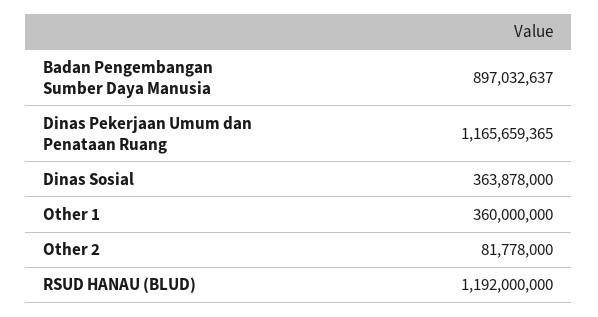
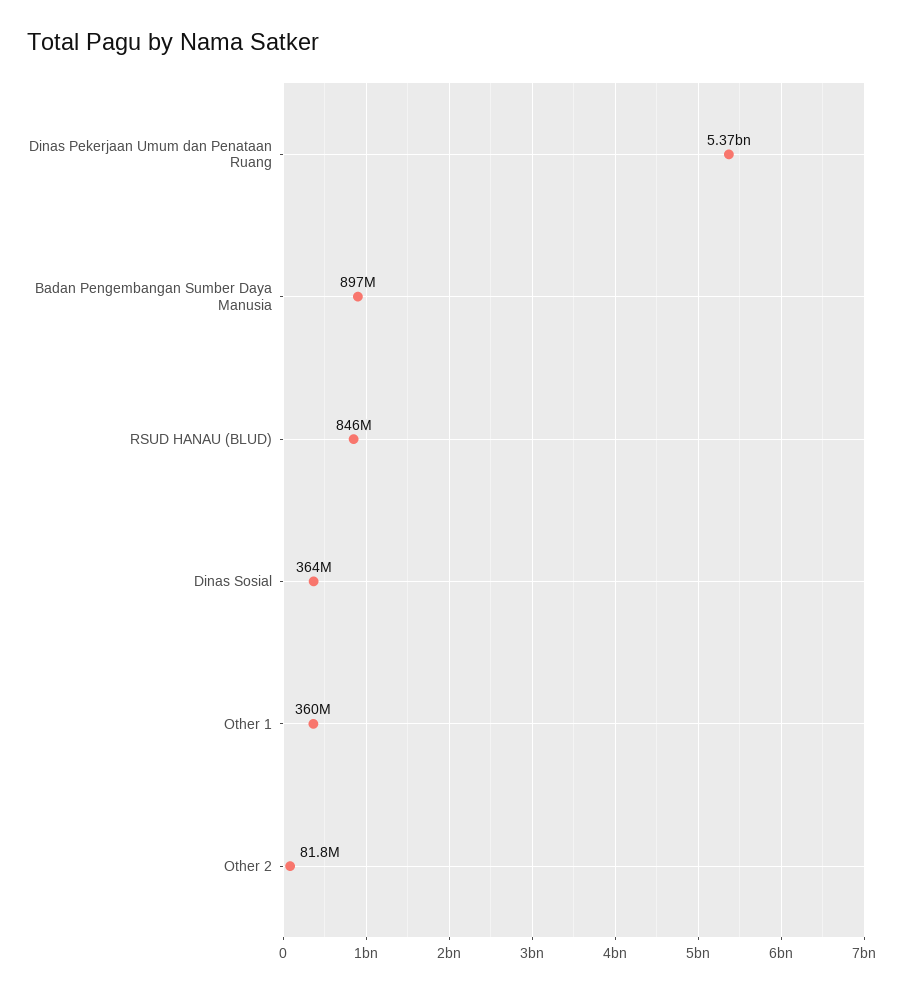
Dinas Pekerjaan Umum dan Penataan Ruang: 1165659365 -> 5370000000
RSUD HANAU (BLUD): 1192000000 -> 846000000

